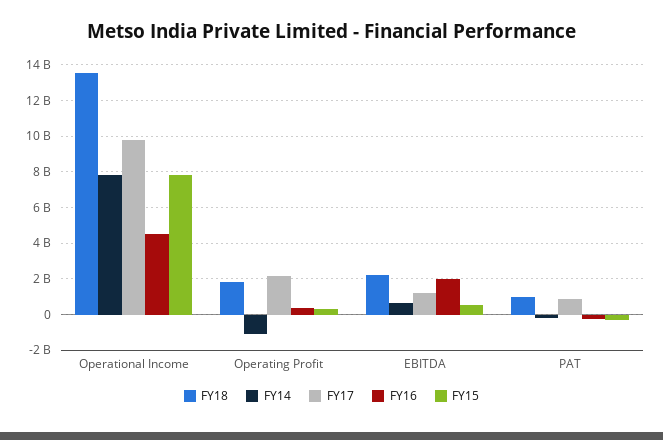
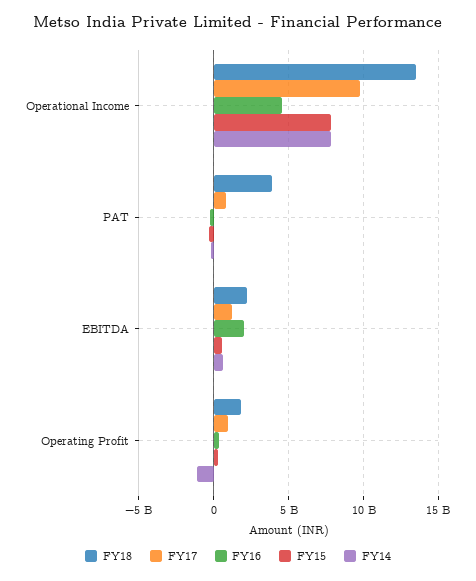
FY17, Operating Profit: 2000000000 -> 1000000000
FY18, PAT: 1000000000 -> 4000000000

